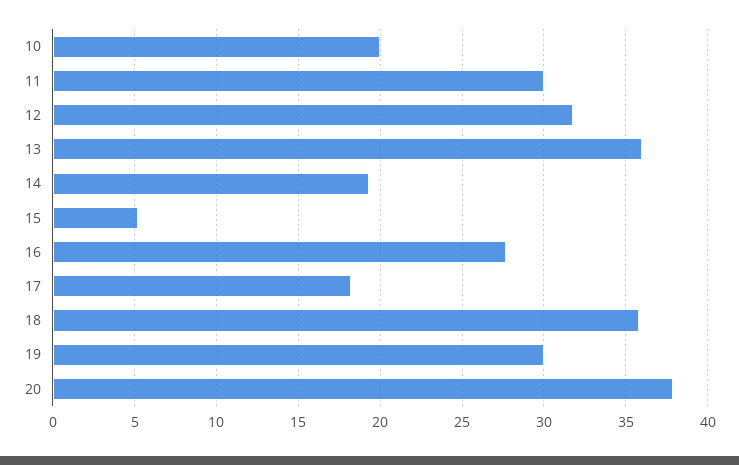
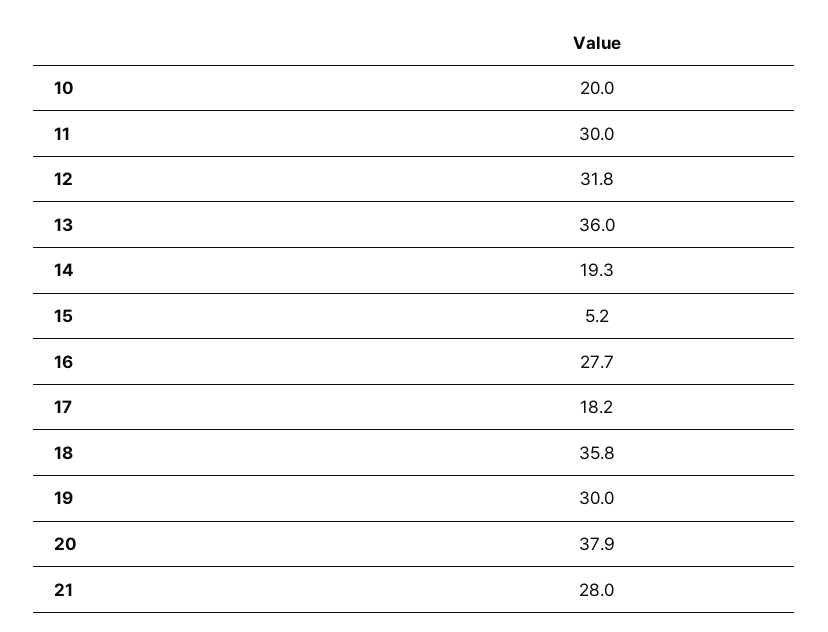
21: none -> 28

